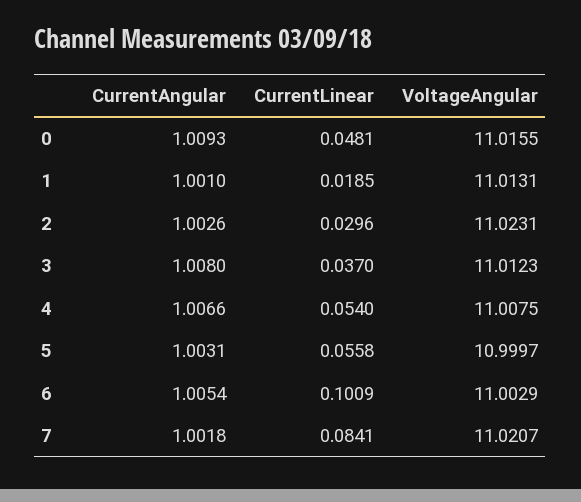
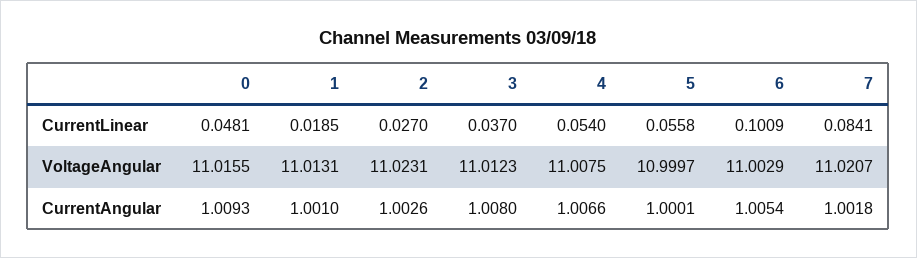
CurrentLinear, 2: 0.0296 -> 0.027
CurrentAngular, 5: 1.0031 -> 1.0001

